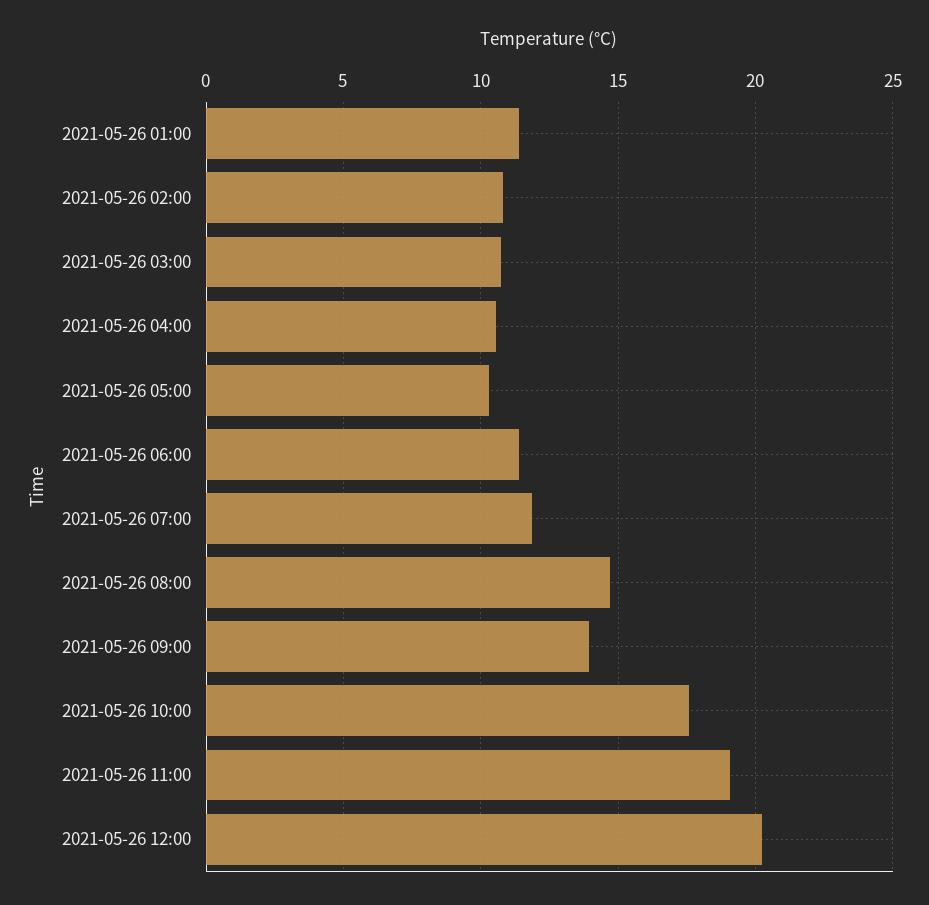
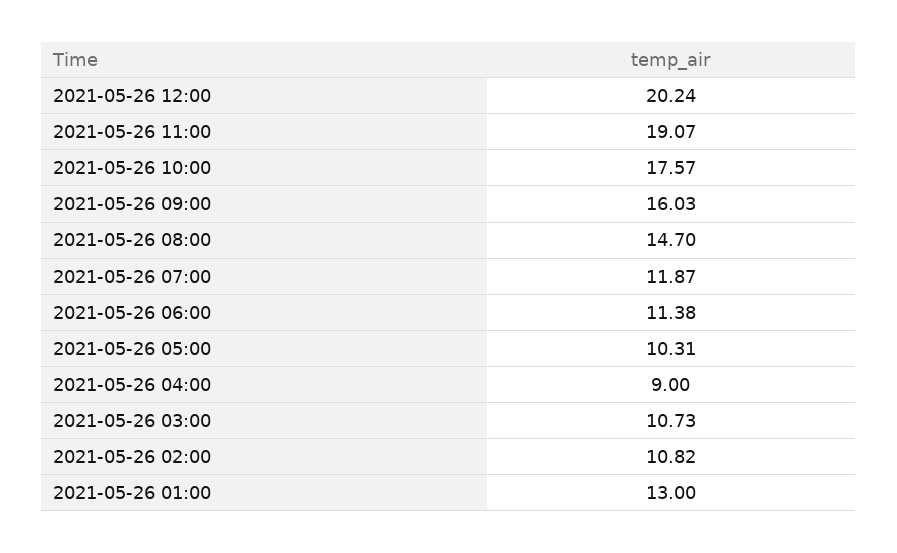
2021-05-26 01:00: 11.5 -> 13
2021-05-26 04:00: 10.5 -> 9
2021-05-26 09:00: 14 -> 16.03

